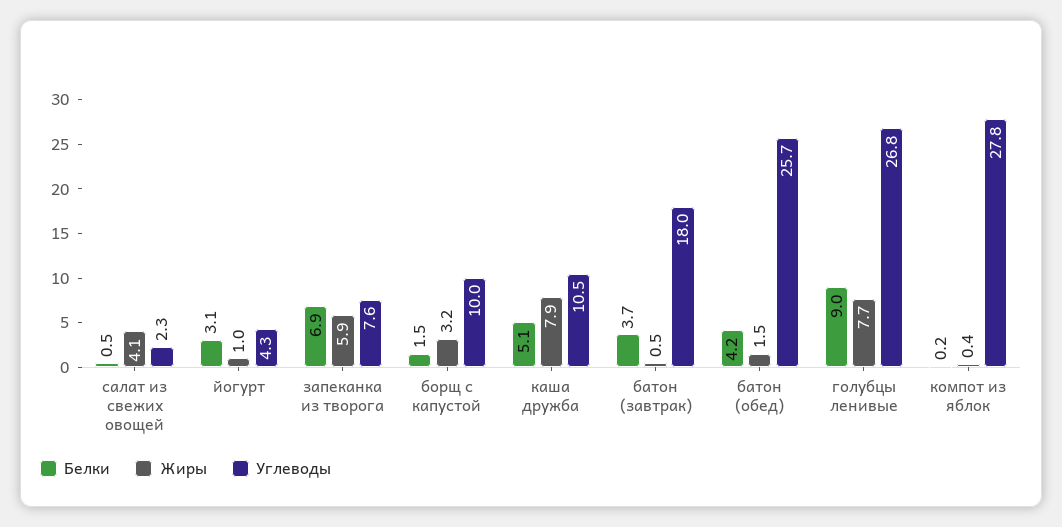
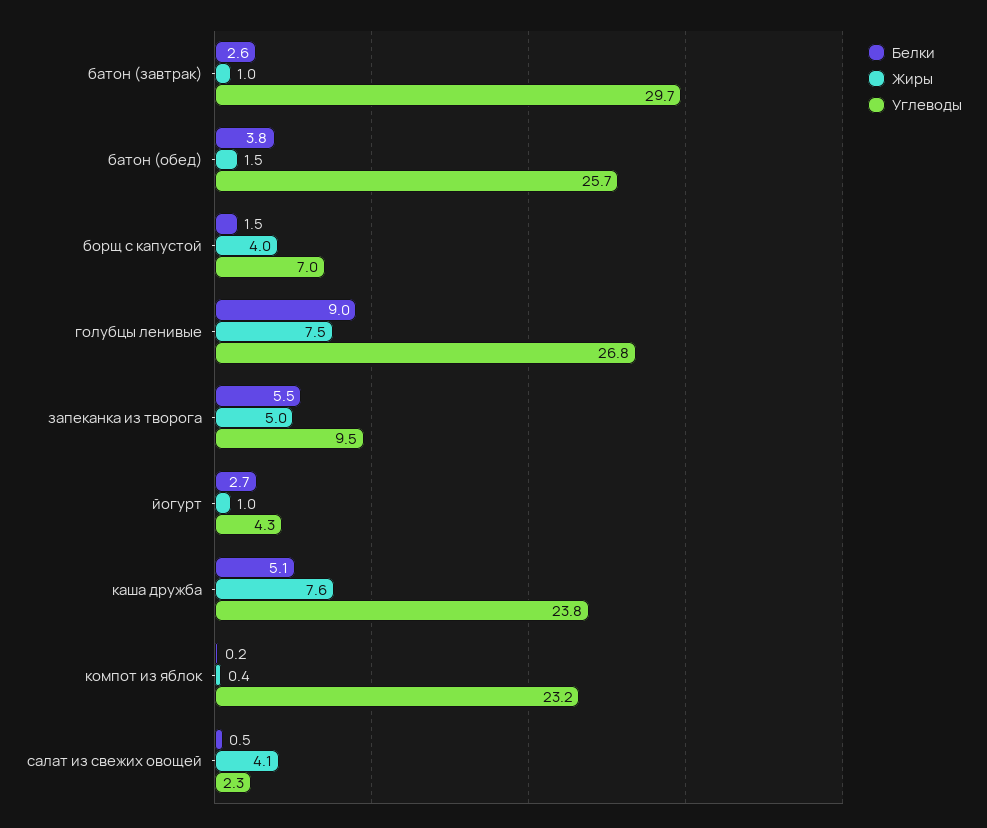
Белки, йогурт: 3.1 -> 2.7
Белки, запеканка из творога: 6.9 -> 5.5
Жиры, запеканка из творога: 5.9 -> 5
Углеводы, запеканка из творога: 7.6 -> 9.5
Жиры, борщ с капустой: 3.2 -> 4
Углеводы, борщ с капустой: 10 -> 7
Жиры, каша дружба: 7.9 -> 7.6
Углеводы, каша дружба: 10.5 -> 23.8
Белки, батон (завтрак): 3.7 -> 2.6
Жиры, батон (завтрак): 0.5 -> 1
Углеводы, батон (завтрак): 18 -> 29.7
Белки, батон (обед): 4.2 -> 3.8
Жиры, голубцы ленивые: 7.7 -> 7.5
Углеводы, компот из яблок: 27.8 -> 23.2

